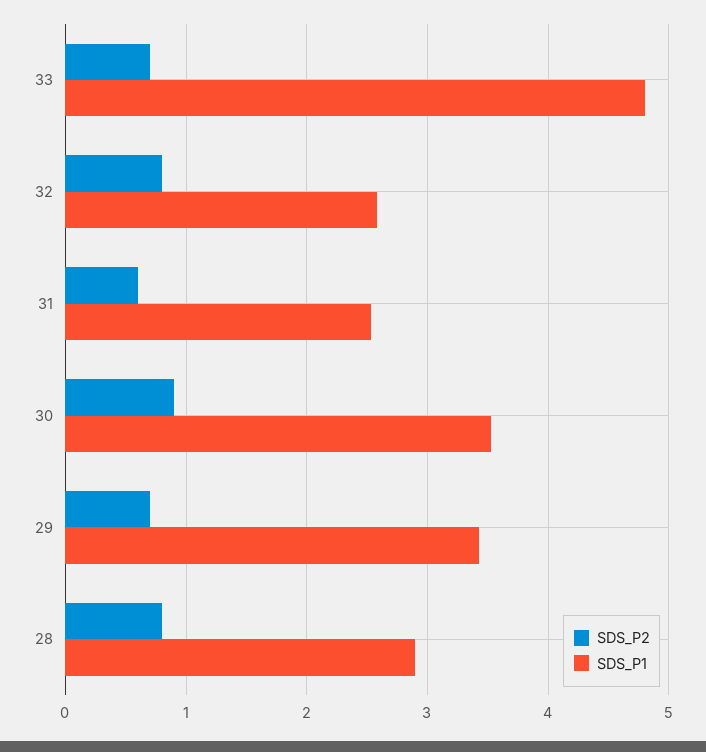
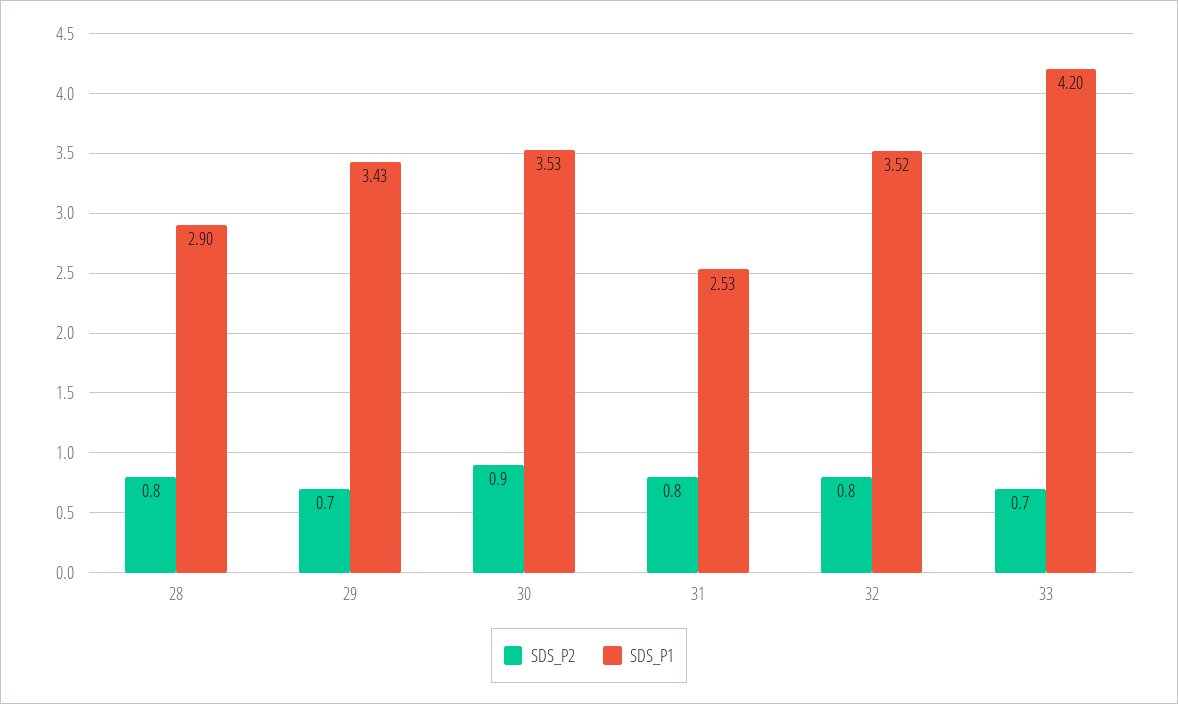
SDS_P1, 33: 4.8 -> 4.2
SDS_P1, 32: 2.6 -> 3.52
SDS_P2, 31: 0.6 -> 0.8

